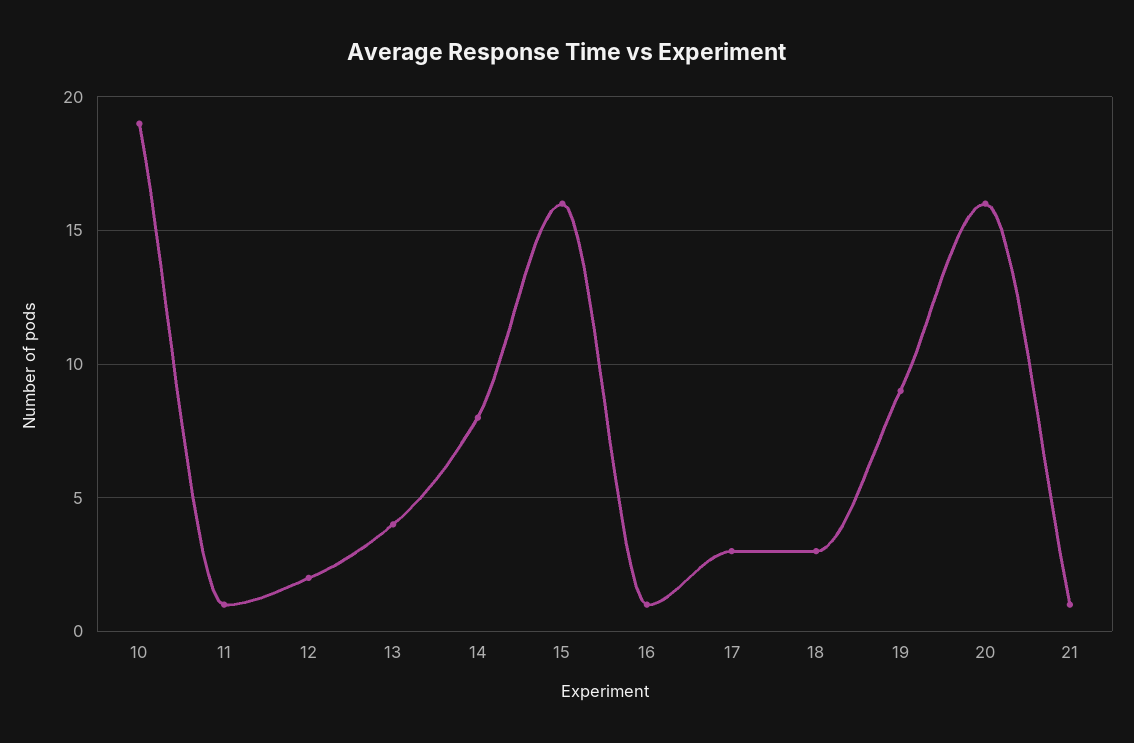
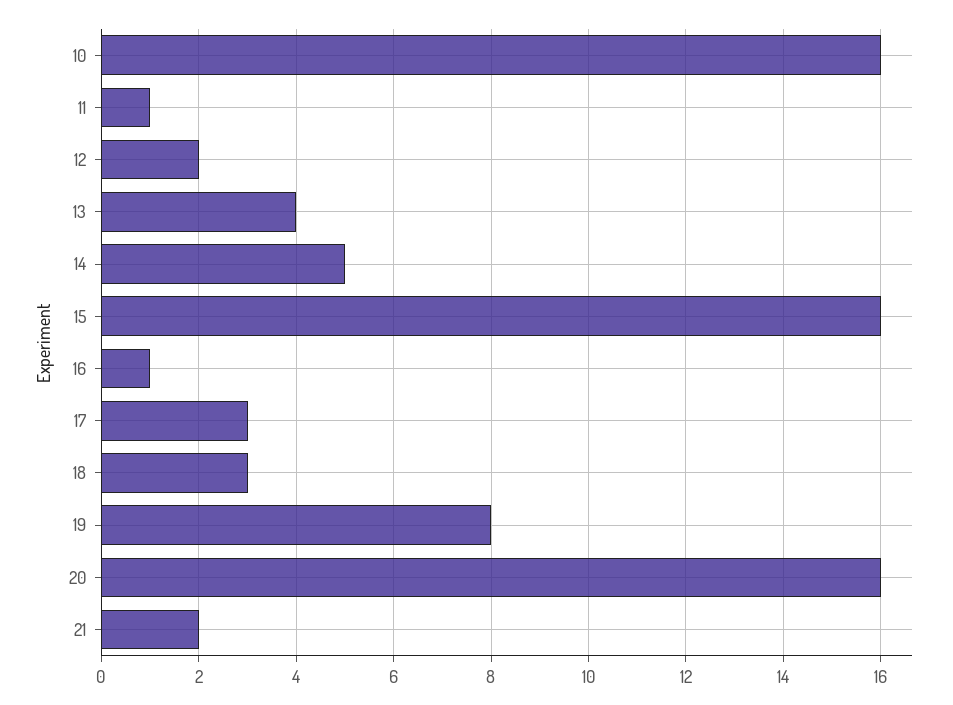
10: 19 -> 16
14: 8 -> 5
19: 9 -> 8
21: 1 -> 2

